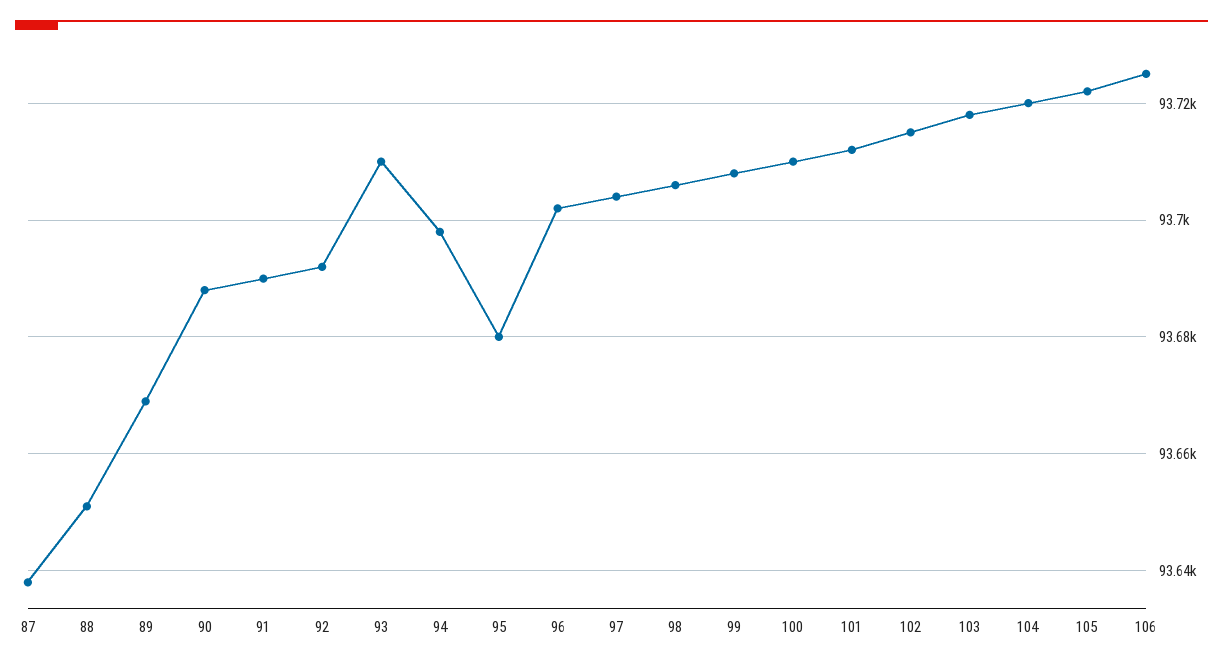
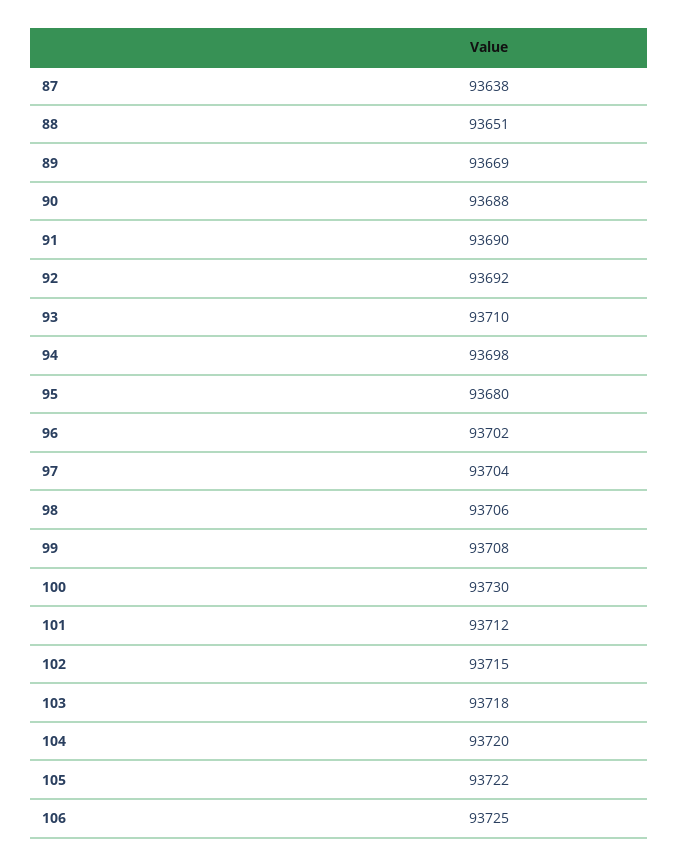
100: 93710 -> 93730

